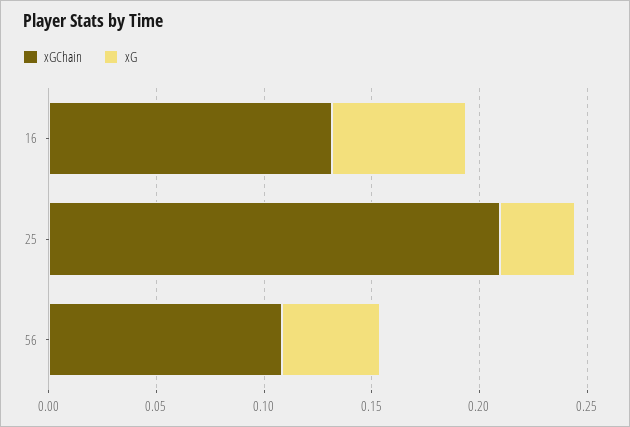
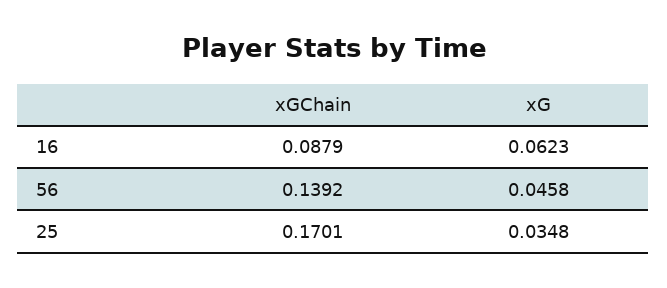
xGChain, 16: 0.13 -> 0.0879
xGChain, 25: 0.21 -> 0.1701
xGChain, 56: 0.11 -> 0.1392

